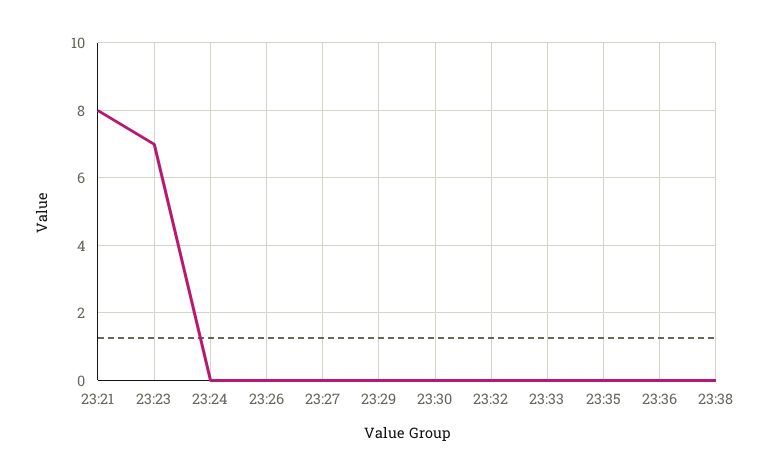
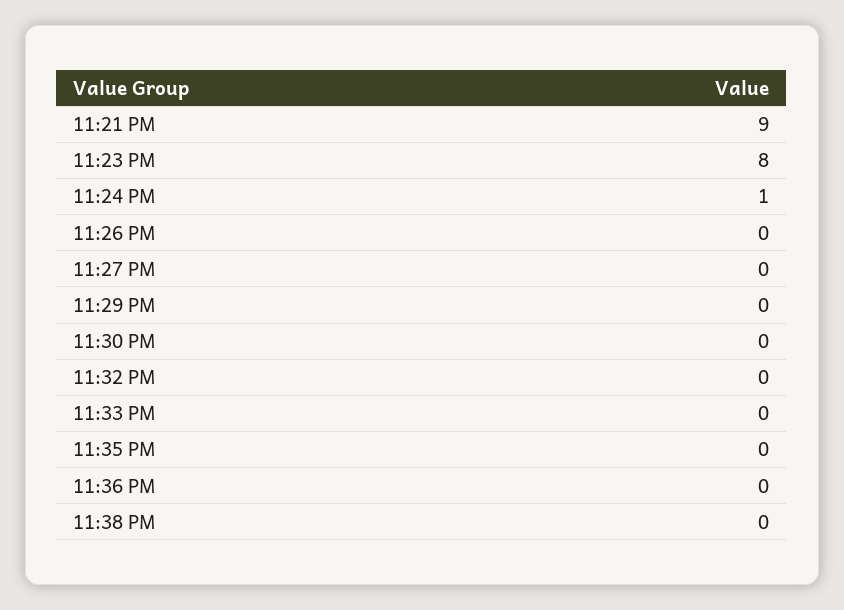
23:21: 8 -> 9
23:23: 7 -> 8
23:24: 0 -> 1

